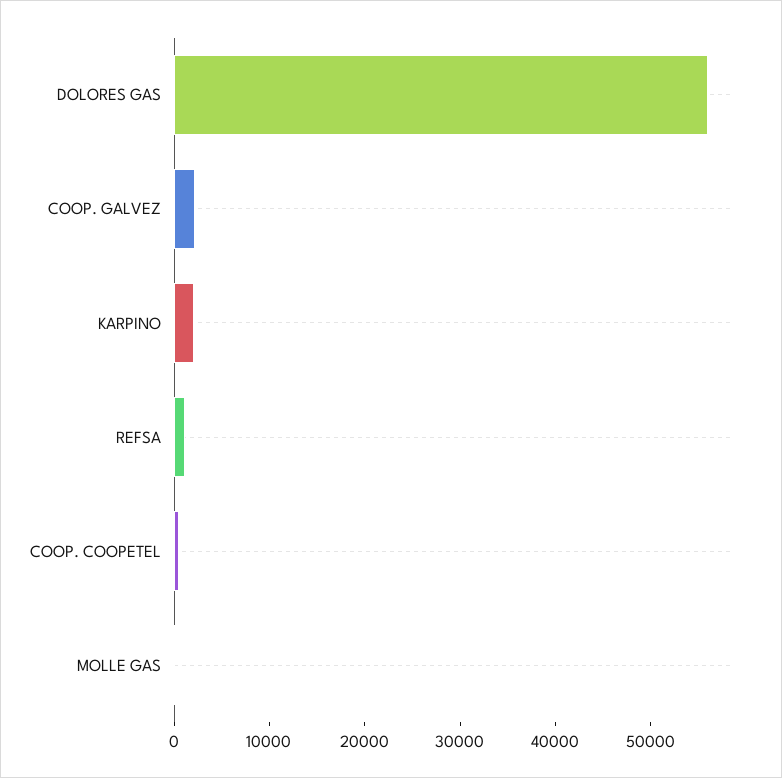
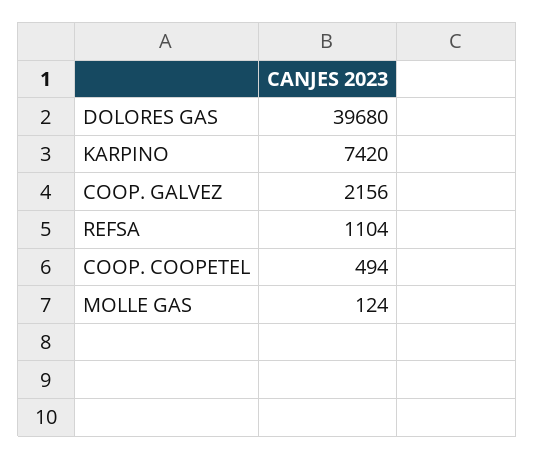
DOLORES GAS: 56000 -> 39680
KARPINO: 2000 -> 7420

